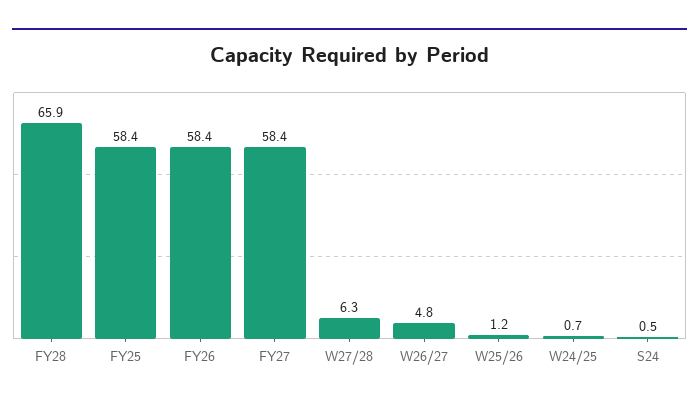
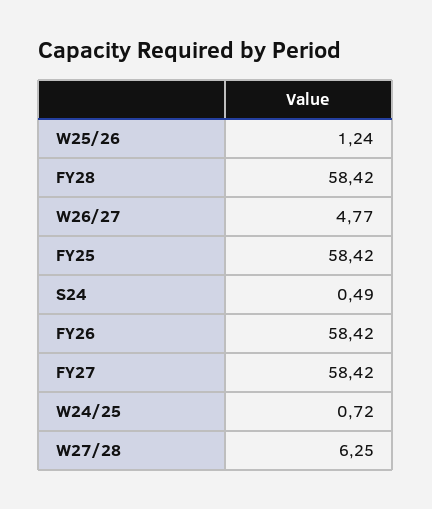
FY28: 65.9 -> 58.42

